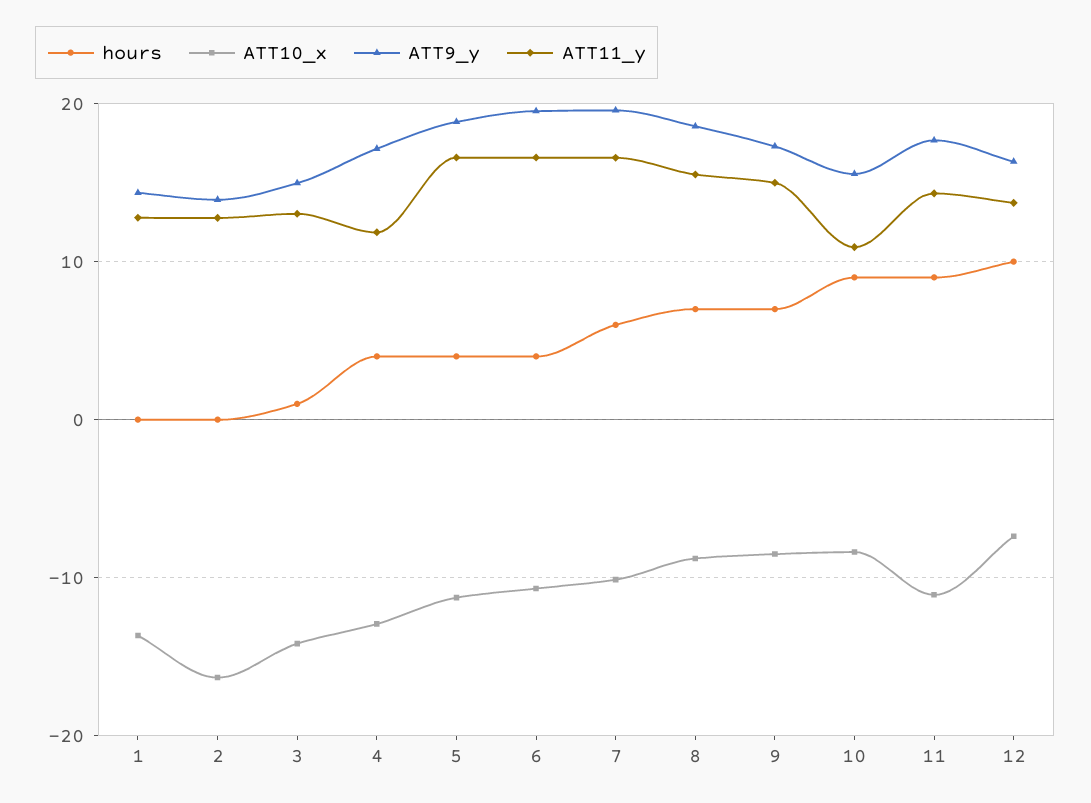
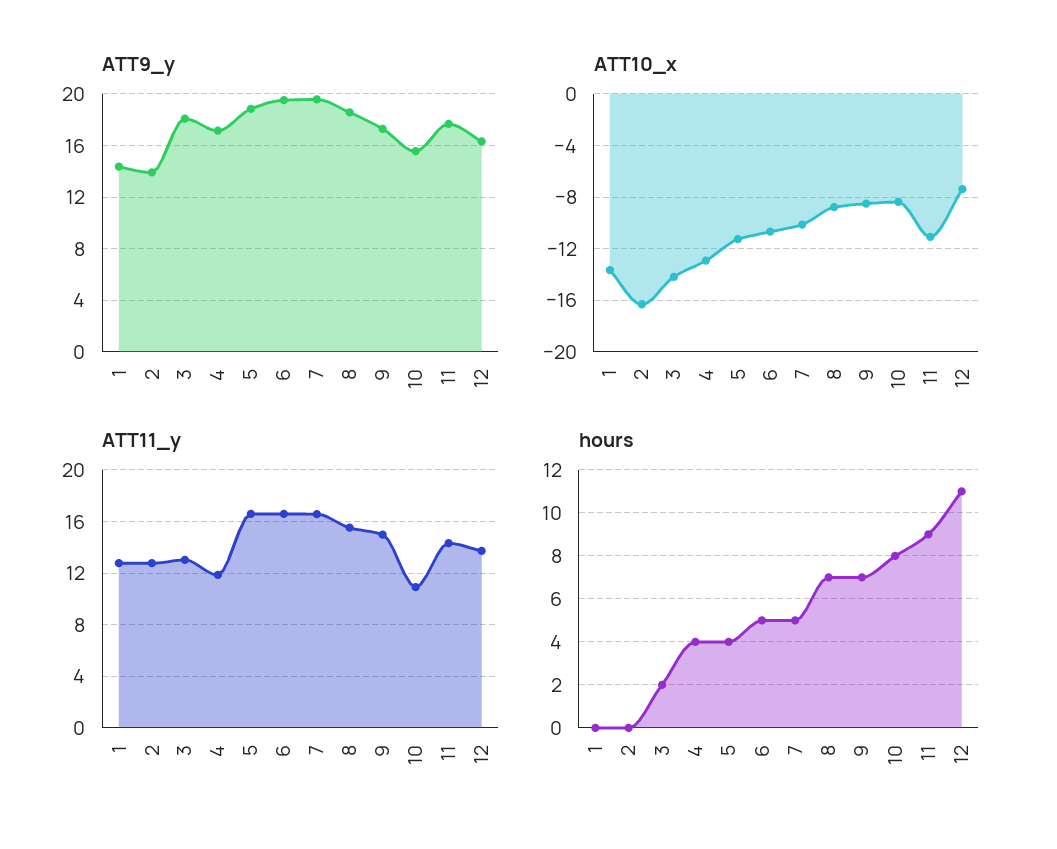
hours, 3: 1 -> 2
ATT9_y, 3: 15 -> 18
hours, 6: 4 -> 5
hours, 7: 6 -> 5
hours, 10: 9 -> 8
hours, 12: 10 -> 11

